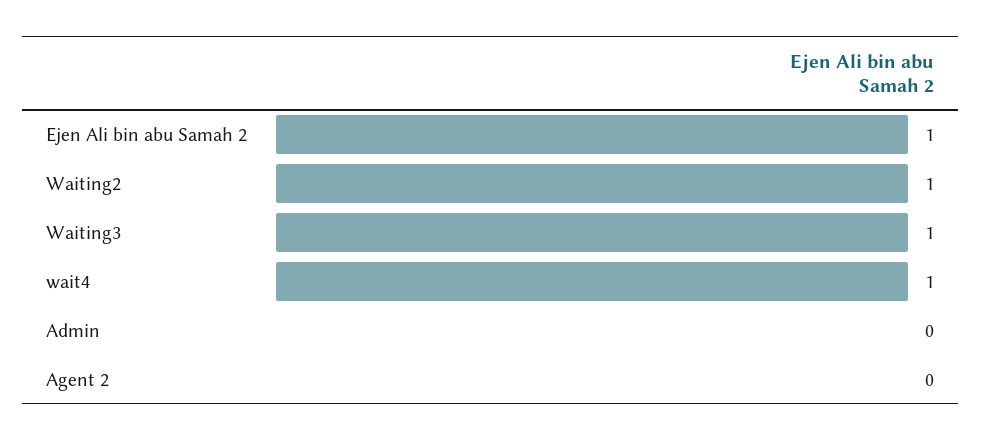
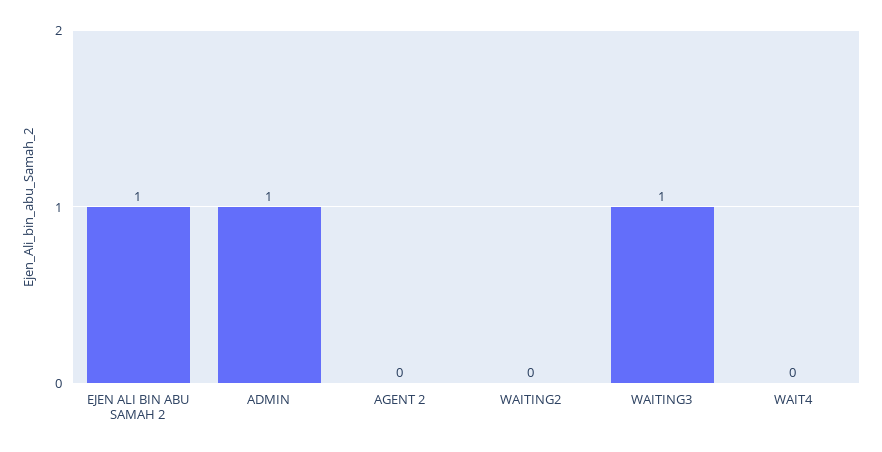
Waiting2: 1 -> 0
wait4: 1 -> 0
Admin: 0 -> 1

